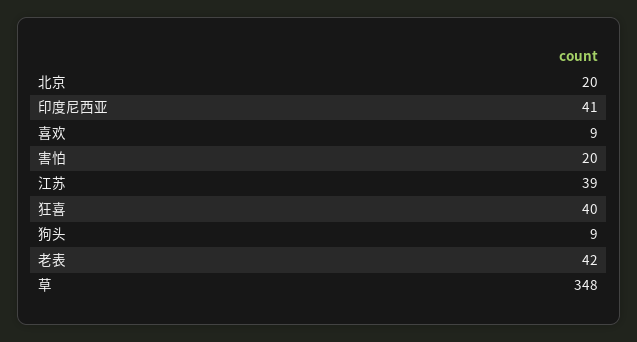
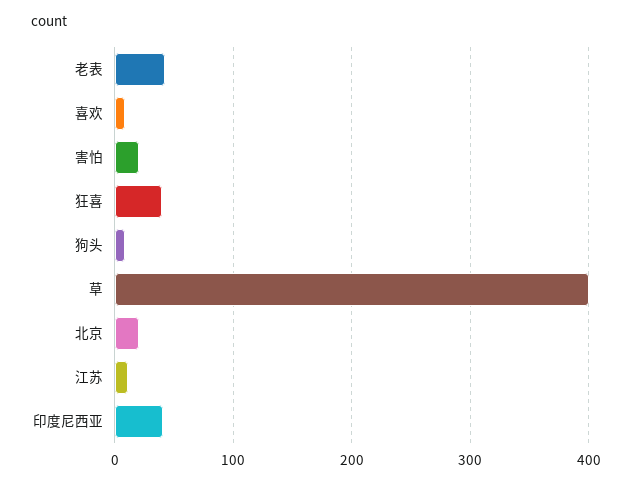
江苏: 39 -> 10
草: 348 -> 400

